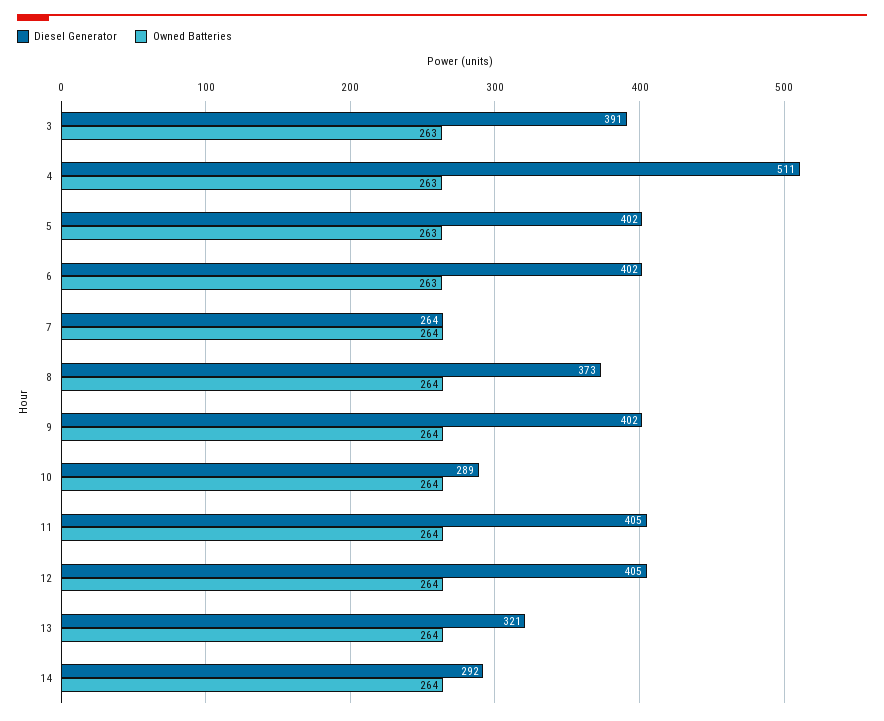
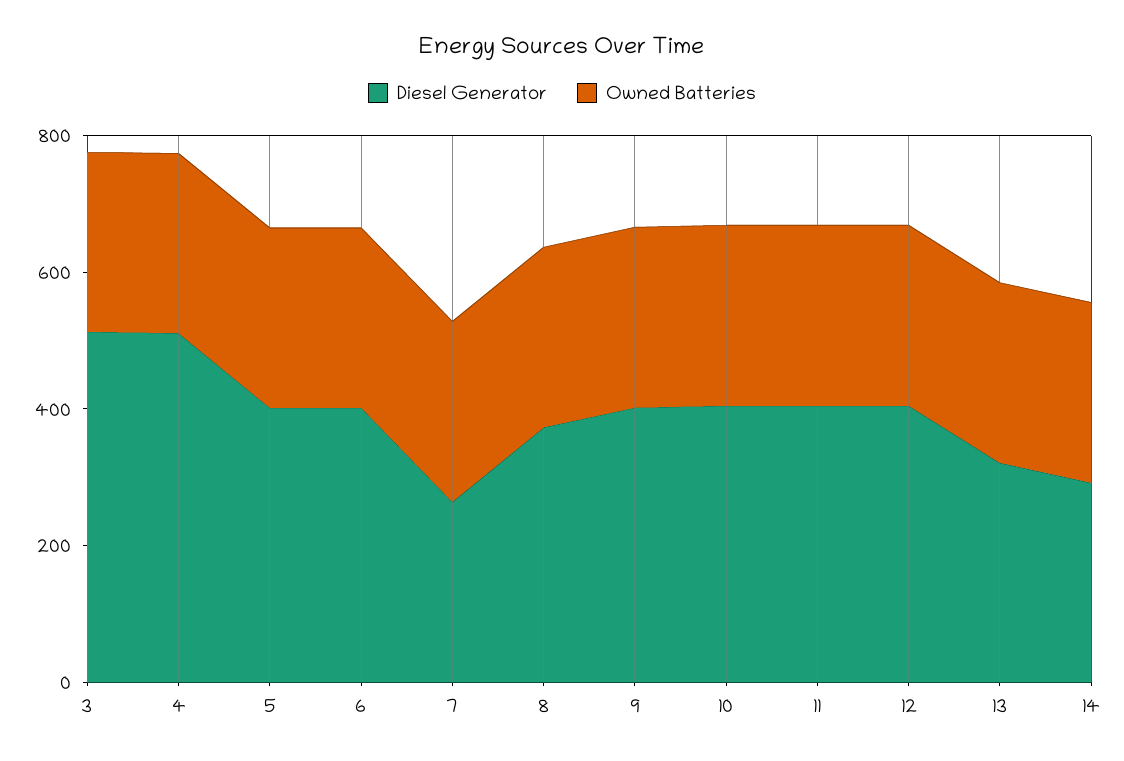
Diesel Generator, 3: 391 -> 500
Diesel Generator, 10: 289 -> 400

